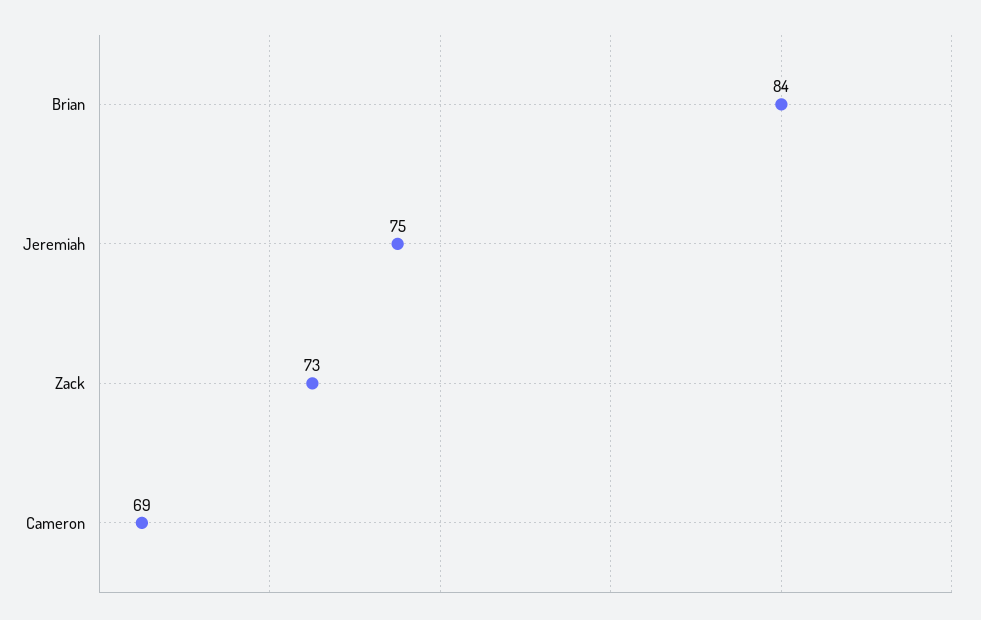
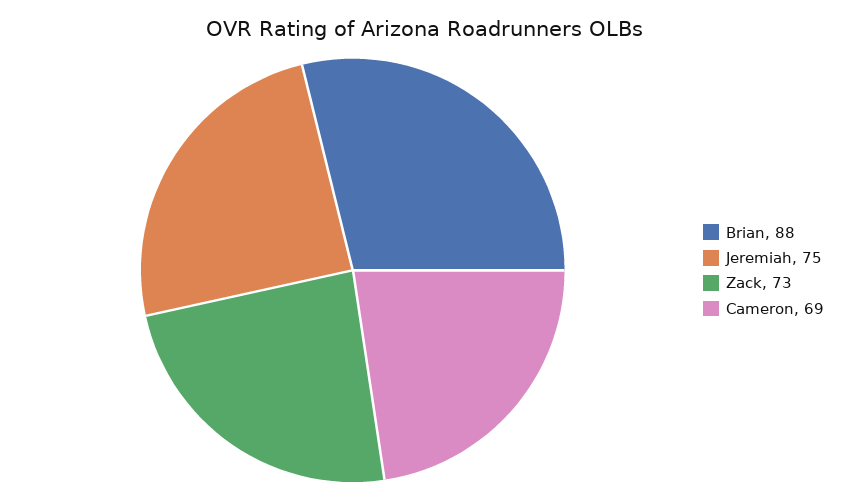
Brian: 84 -> 88

